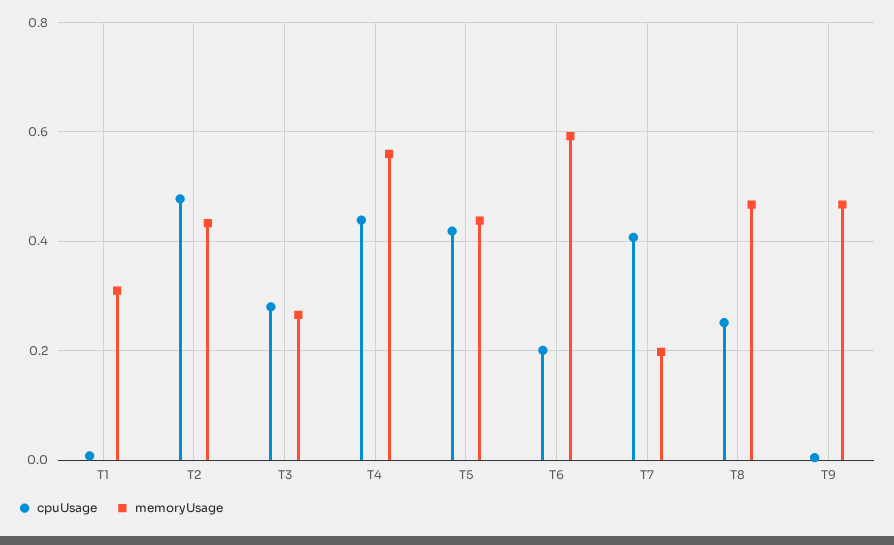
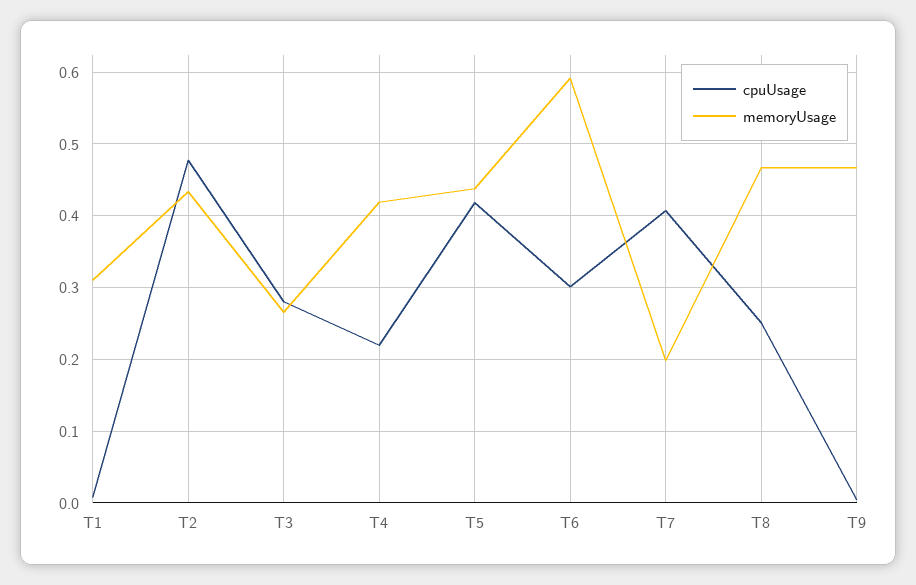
cpuUsage, T4: 0.44 -> 0.22
memoryUsage, T4: 0.56 -> 0.42
cpuUsage, T6: 0.2 -> 0.3

